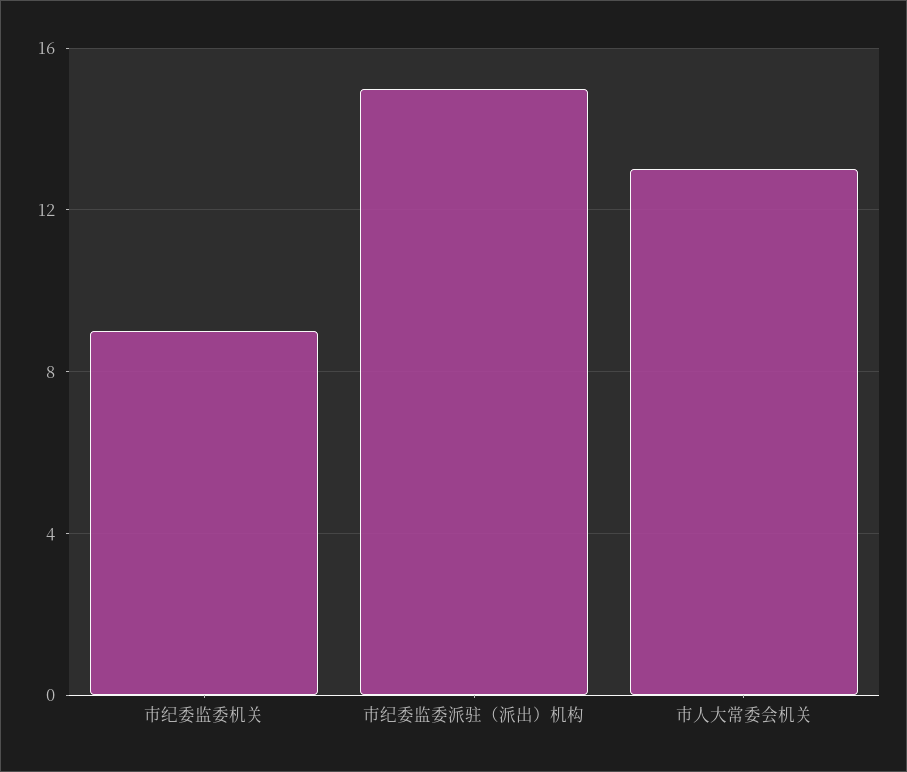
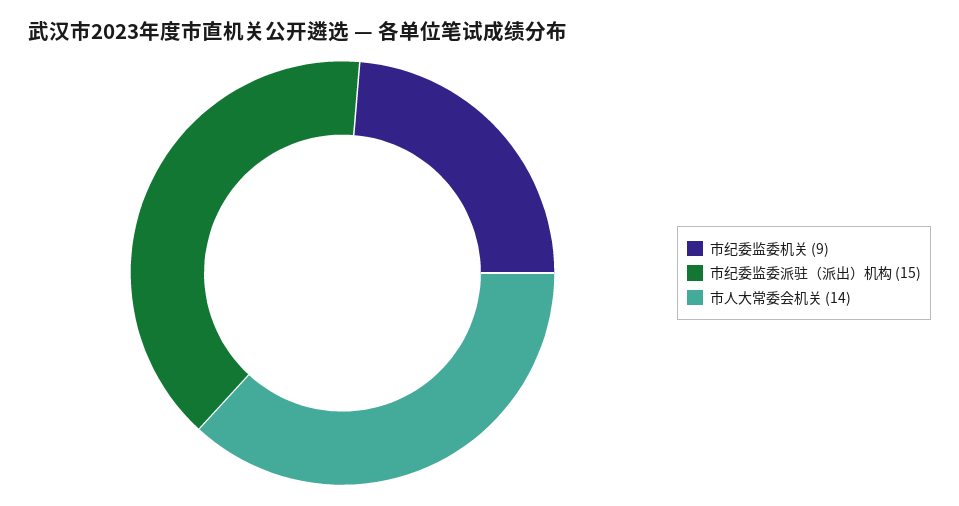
市人大常委会机关: 13 -> 14

